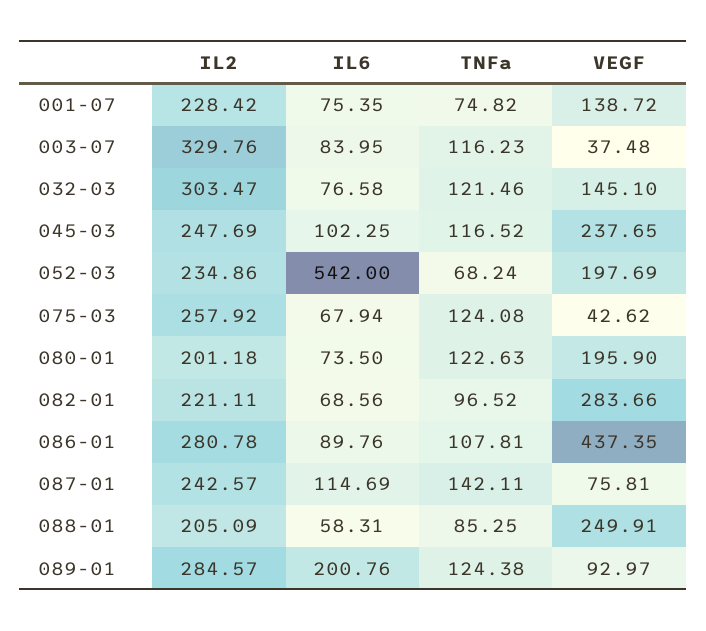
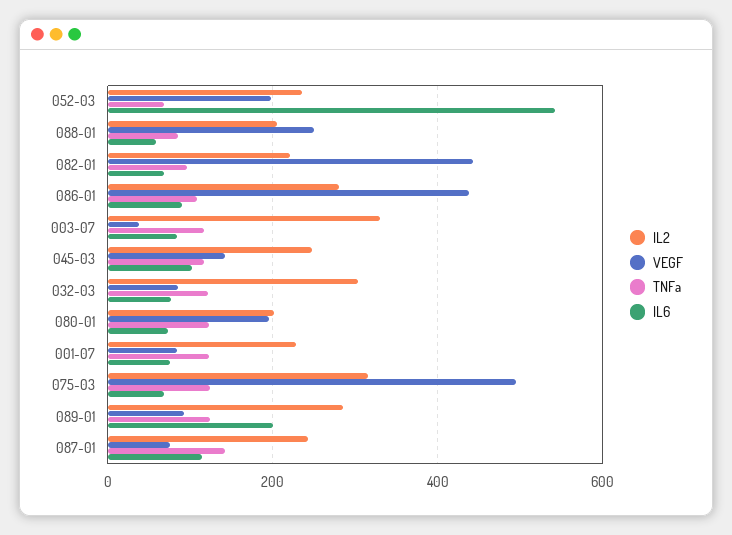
TNFa, 001-07: 74.82 -> 120
VEGF, 001-07: 138.72 -> 80
VEGF, 032-03: 145.1 -> 80
VEGF, 045-03: 237.65 -> 140
IL2, 075-03: 257.92 -> 320
VEGF, 075-03: 42.62 -> 500
VEGF, 082-01: 283.66 -> 440

